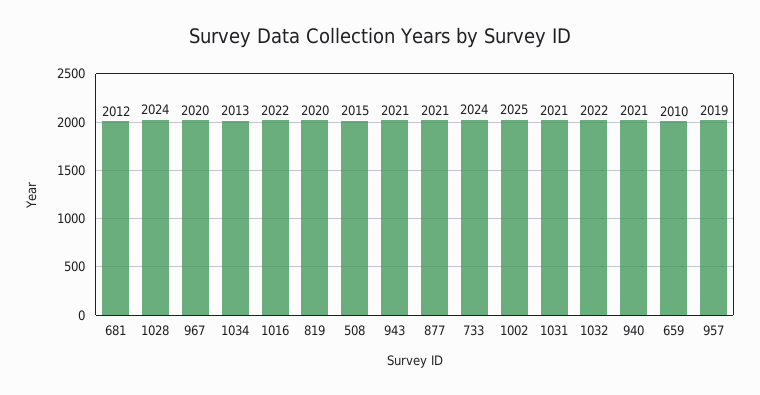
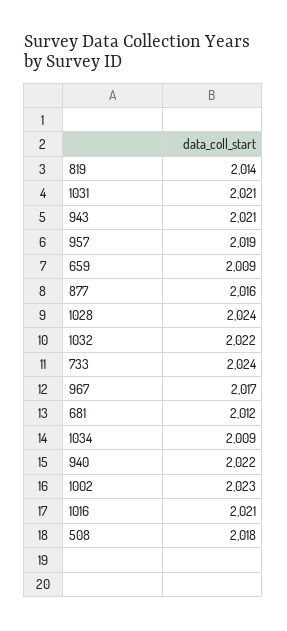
967: 2020 -> 2017
1034: 2013 -> 2009
1016: 2022 -> 2021
819: 2020 -> 2014
508: 2015 -> 2018
877: 2021 -> 2016
1002: 2025 -> 2023
940: 2021 -> 2022
659: 2010 -> 2009

